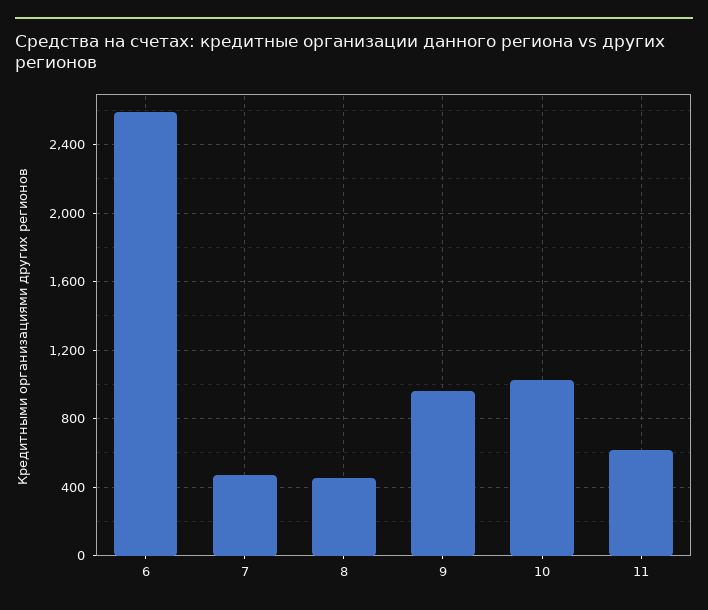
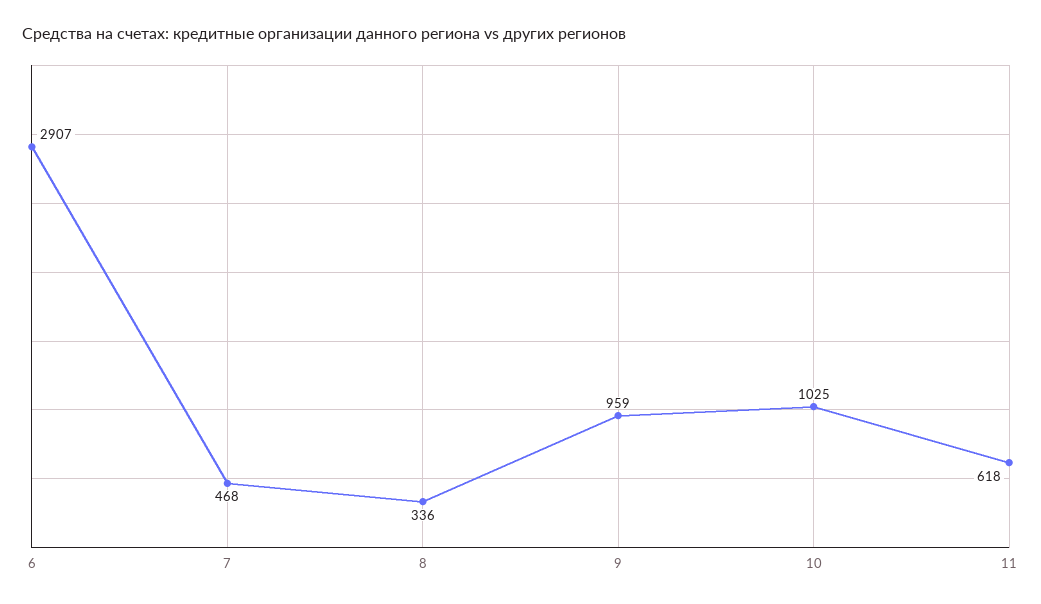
6: 2600 -> 2907
8: 450 -> 336

